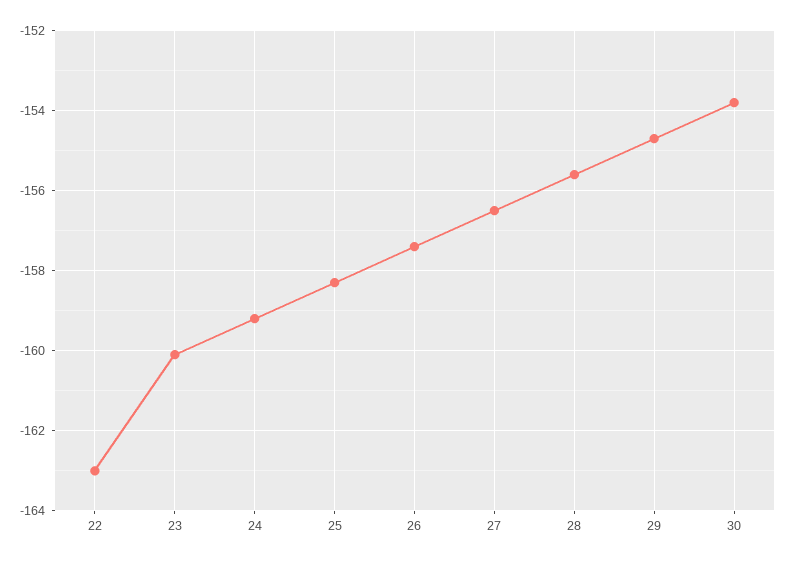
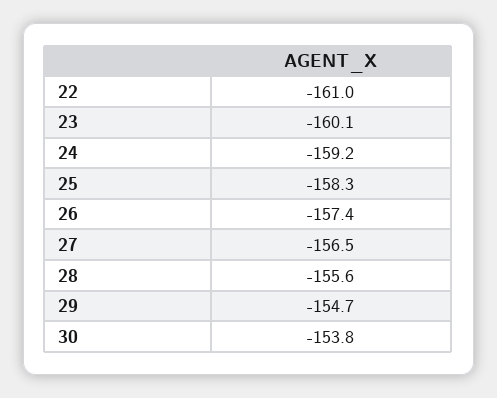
22: -163 -> -161

